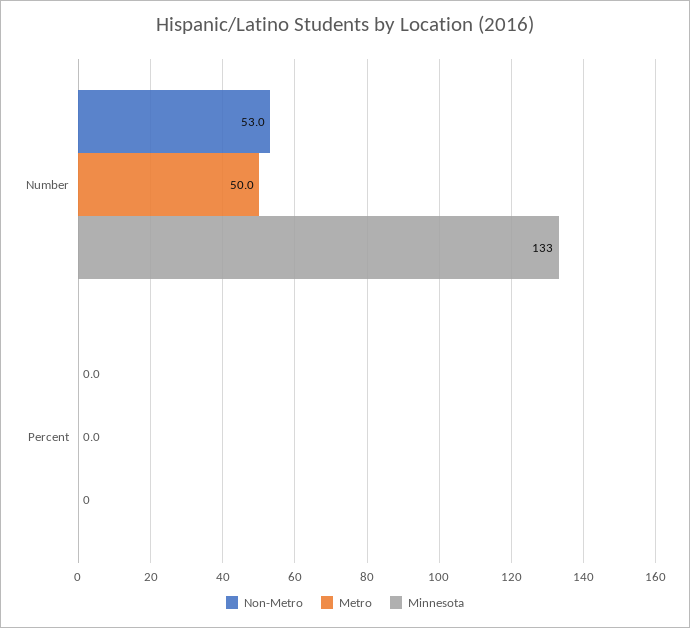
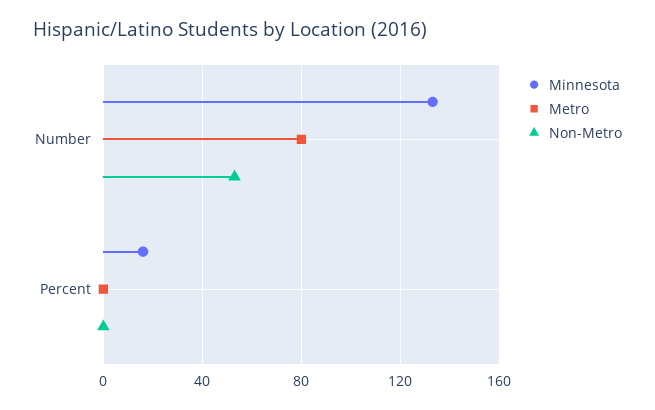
Metro, Number: 50 -> 80
Minnesota, Percent: 0 -> 15

